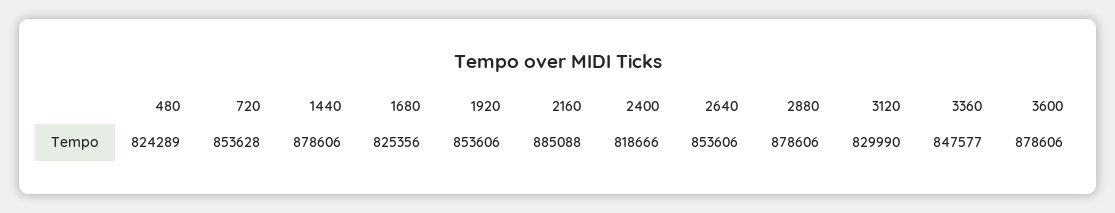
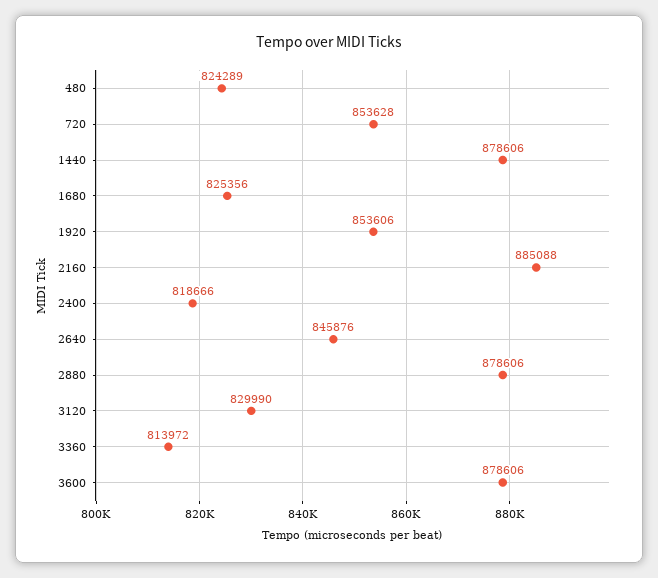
2640: 853606 -> 845876
3360: 847577 -> 813972

